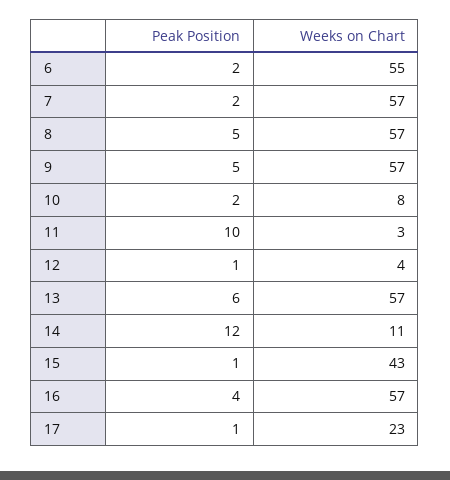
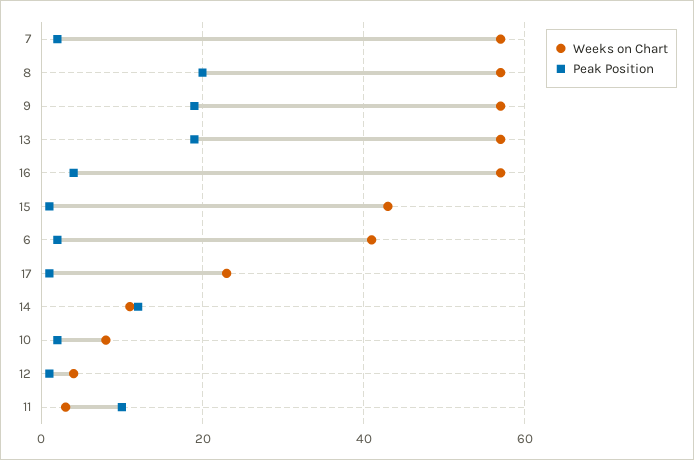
Weeks on Chart, 6: 55 -> 40
Peak Position, 8: 5 -> 20
Peak Position, 9: 5 -> 20
Peak Position, 13: 6 -> 20

